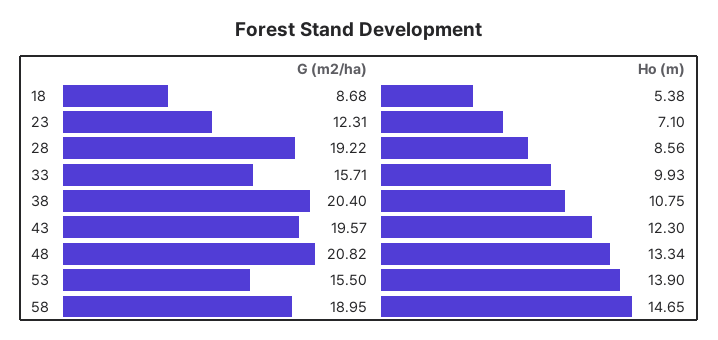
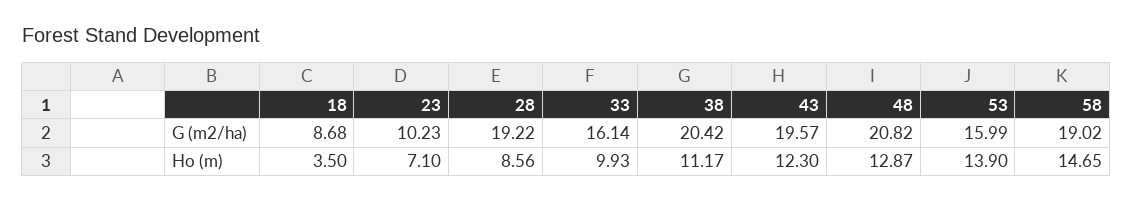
Ho (m), 18: 5.38 -> 3.5
G (m2/ha), 23: 12.31 -> 10.23
G (m2/ha), 33: 15.71 -> 16.14
G (m2/ha), 38: 20.4 -> 20.42
Ho (m), 38: 10.75 -> 11.17
Ho (m), 48: 13.34 -> 12.87
G (m2/ha), 53: 15.5 -> 15.99
G (m2/ha), 58: 18.95 -> 19.02

